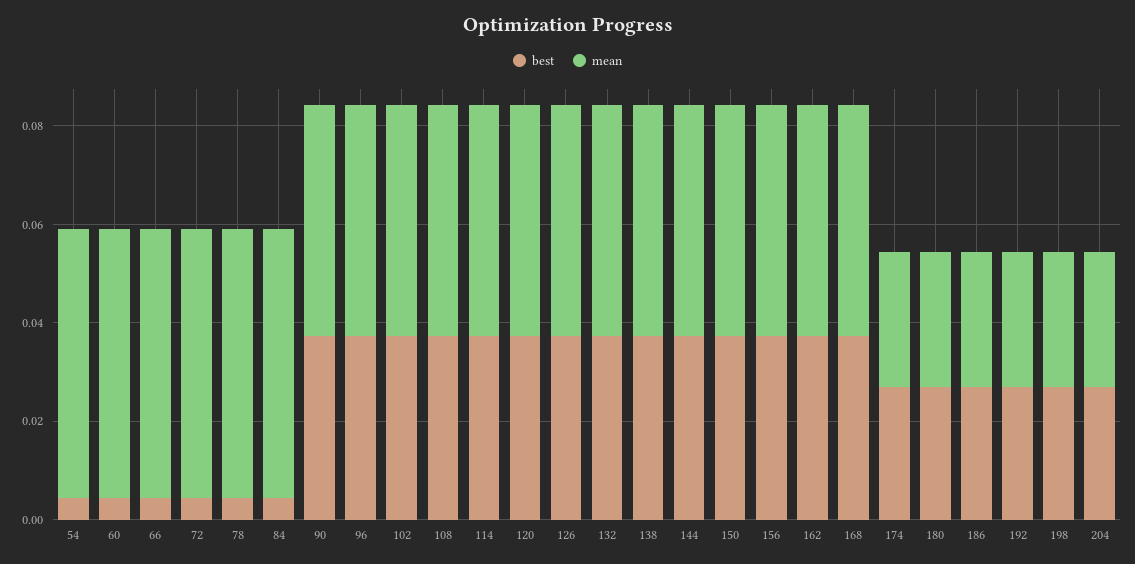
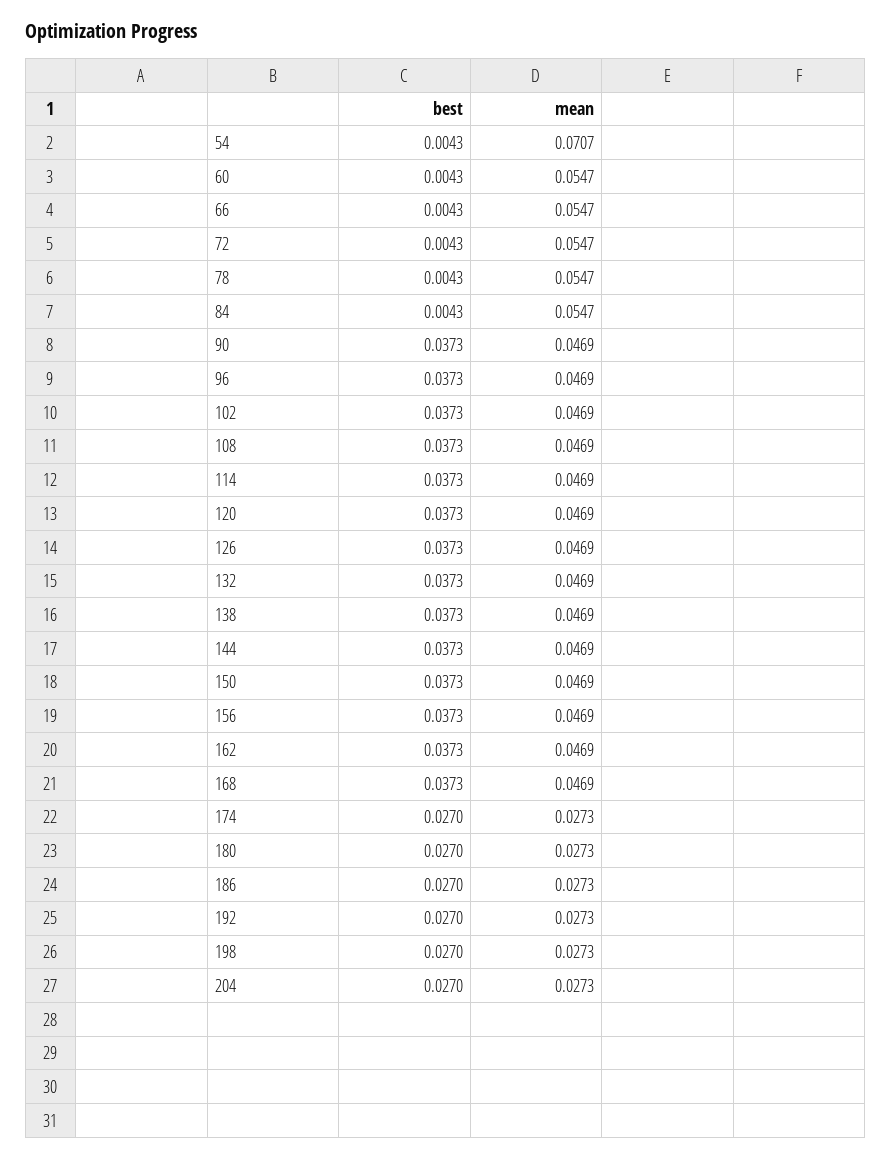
mean, 54: 0.055 -> 0.0707

